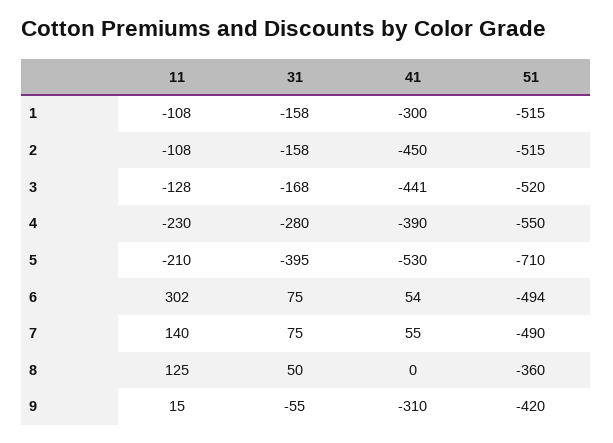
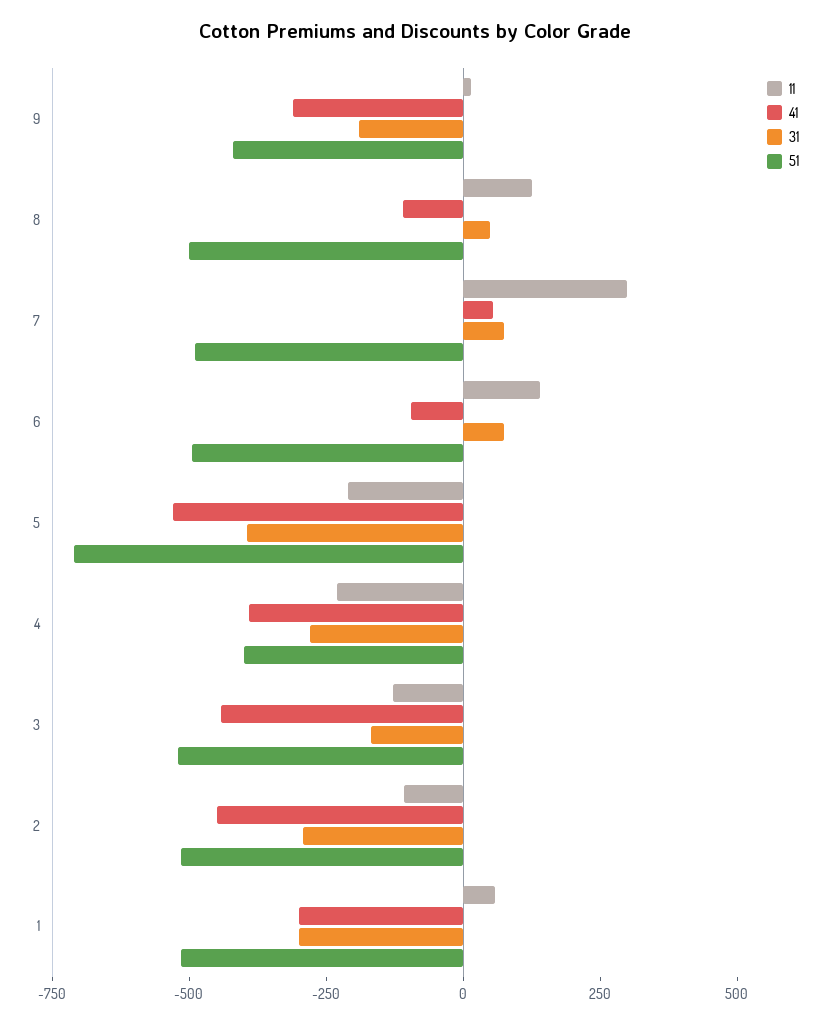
11, 1: -108 -> 50
31, 1: -158 -> -300
31, 2: -158 -> -300
51, 4: -550 -> -400
11, 6: 302 -> 150
41, 6: 54 -> -100
11, 7: 140 -> 300
41, 8: 0 -> -100
51, 8: -360 -> -500
31, 9: -55 -> -200

